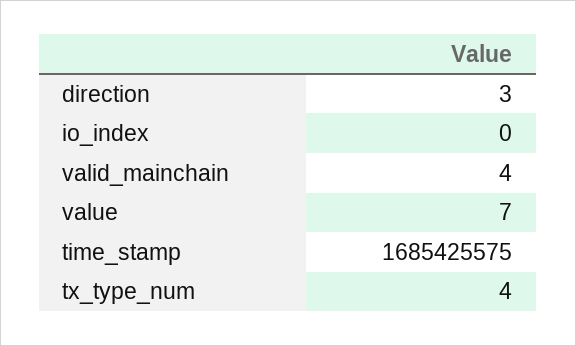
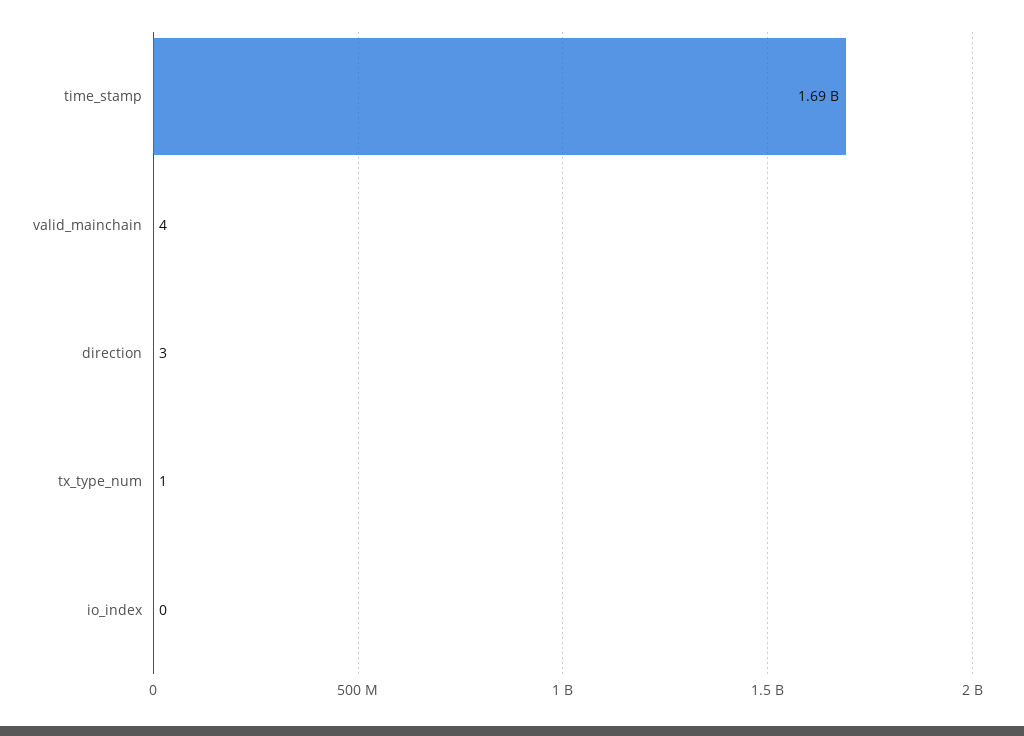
value: 7 -> none
tx_type_num: 4 -> 1

